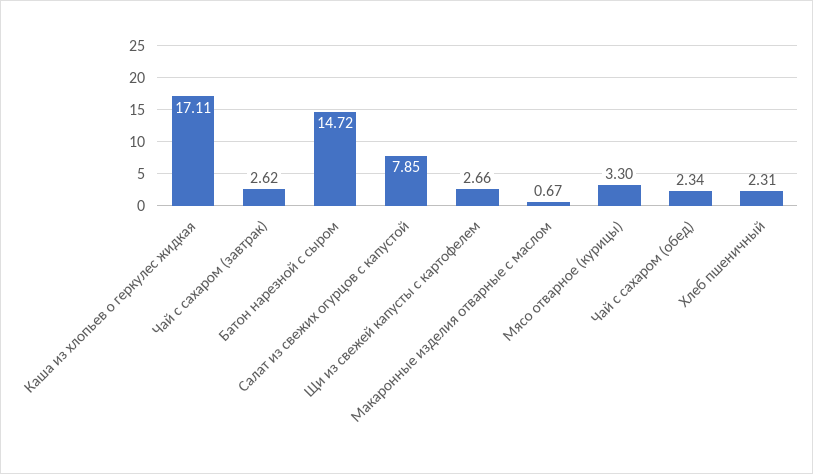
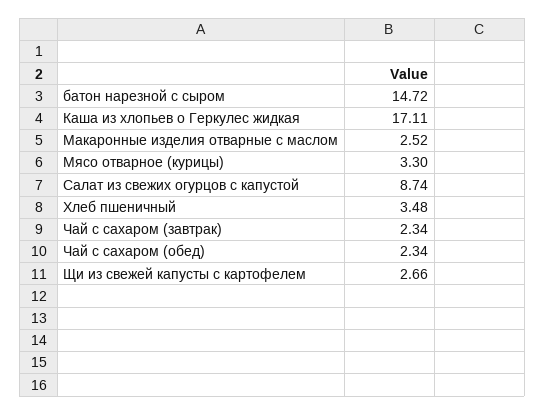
Чай с сахаром (завтрак): 2.62 -> 2.34
Салат из свежих огурцов с капустой: 7.85 -> 8.74
Макаронные изделия отварные с маслом: 0.67 -> 2.52
Хлеб пшеничный: 2.31 -> 3.48

